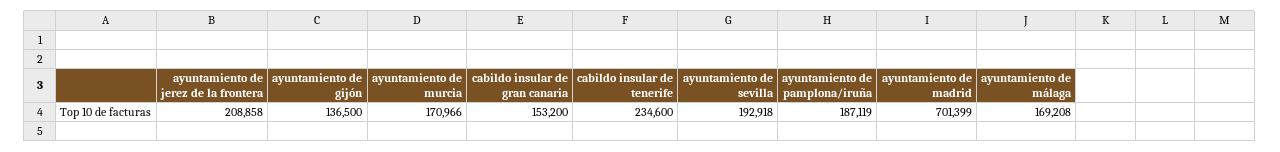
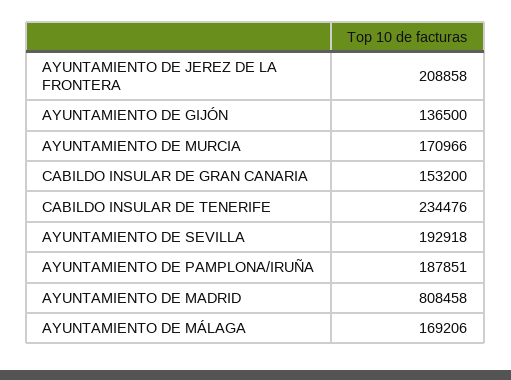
cabildo insular de tenerife: 234600 -> 234476
ayuntamiento de pamplona/iruña: 187119 -> 187851
ayuntamiento de madrid: 701399 -> 808458
ayuntamiento de málaga: 169208 -> 169206

